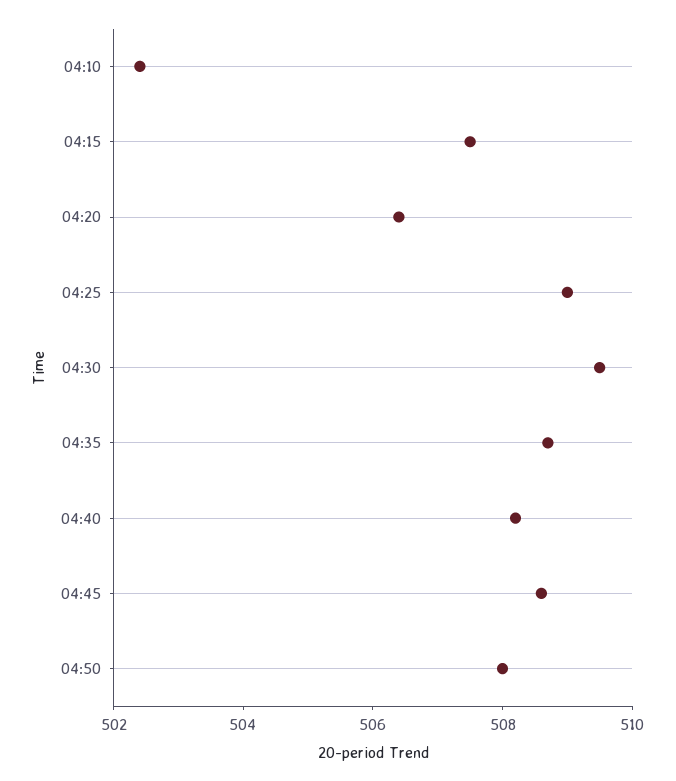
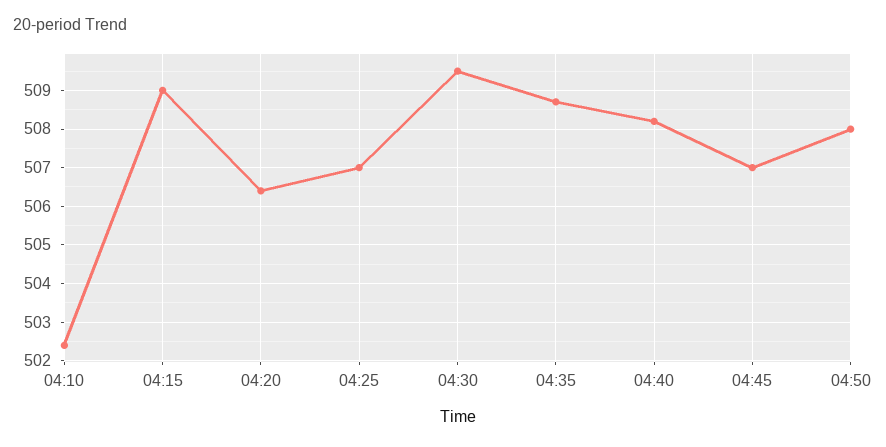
04:15: 507.5 -> 509
04:25: 509 -> 507
04:45: 508.5 -> 507

